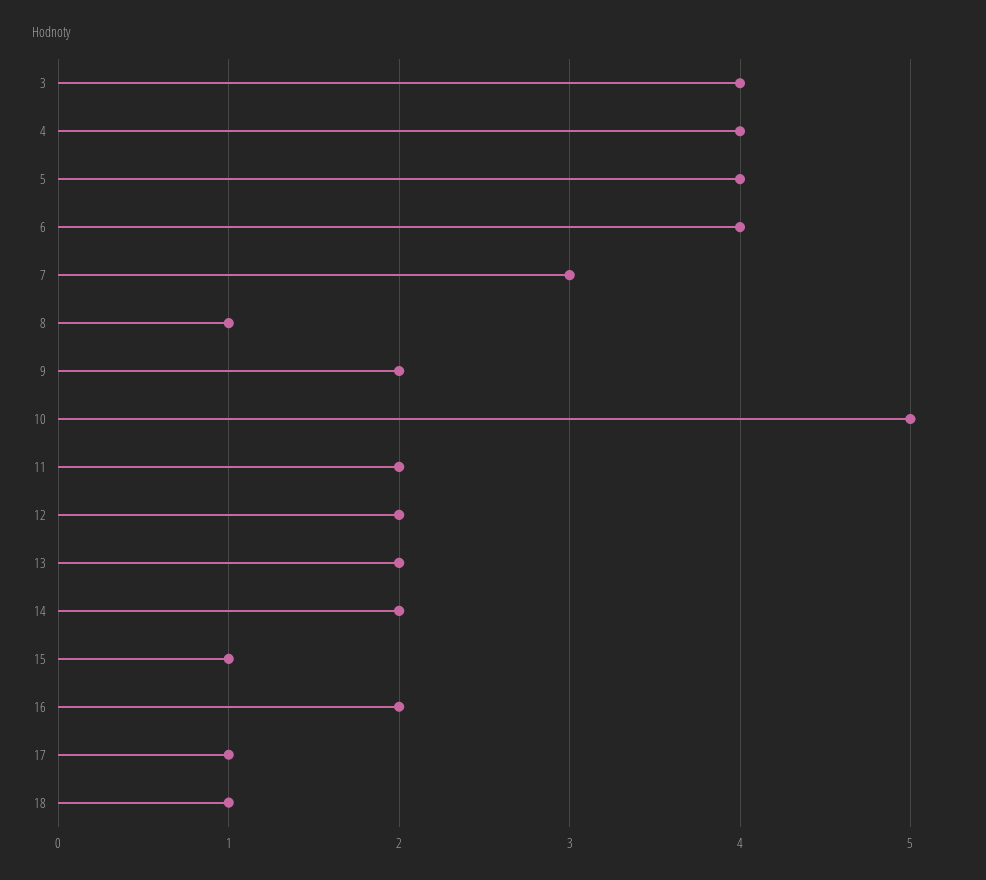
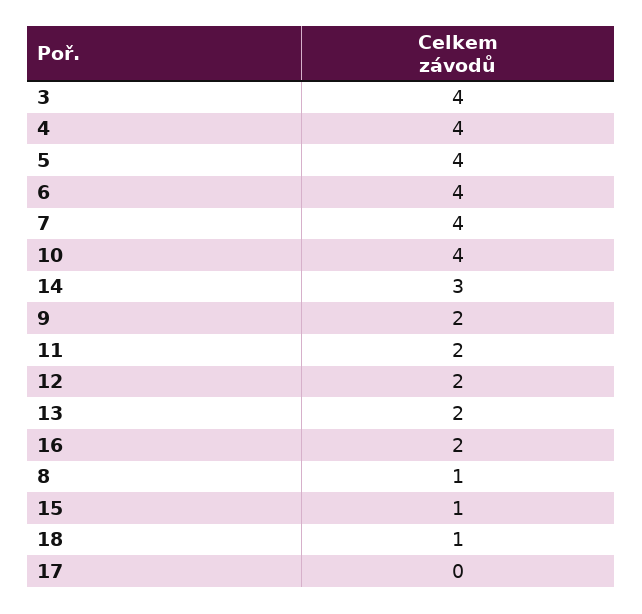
7: 3 -> 4
10: 5 -> 4
14: 2 -> 3
17: 1 -> 0

